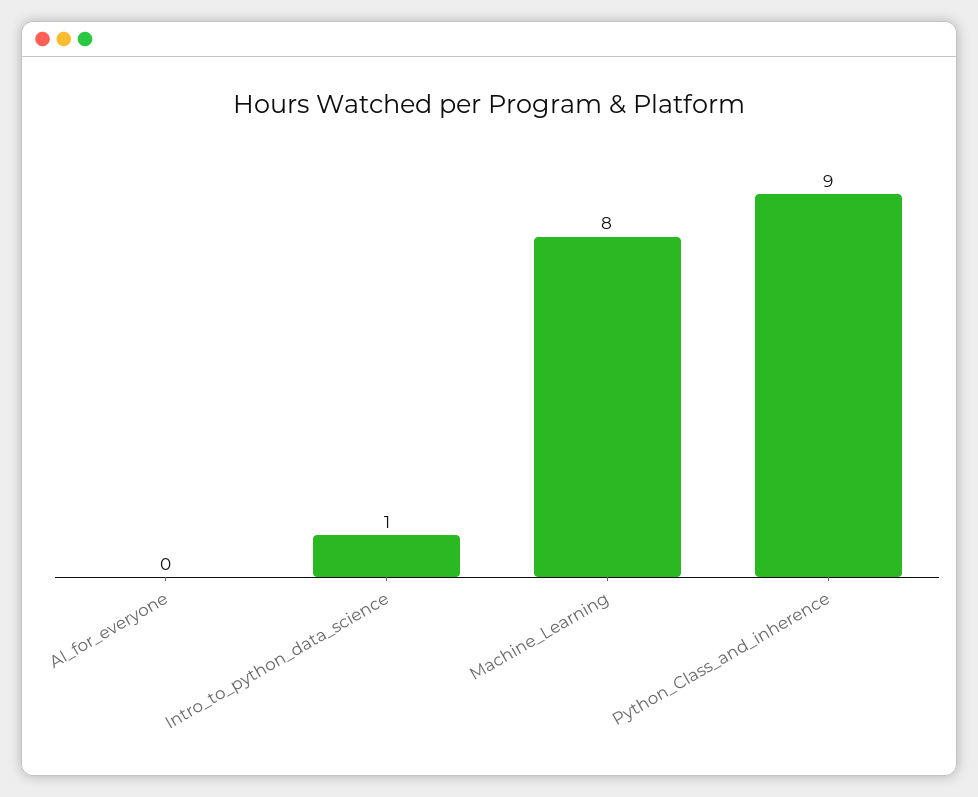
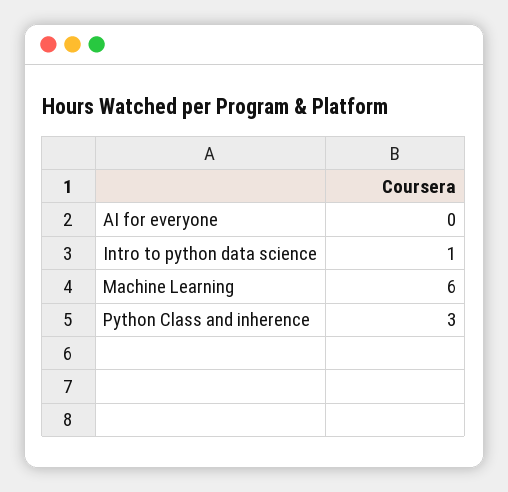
Machine_Learning: 8 -> 6
Python_Class_and_inherence: 9 -> 3

